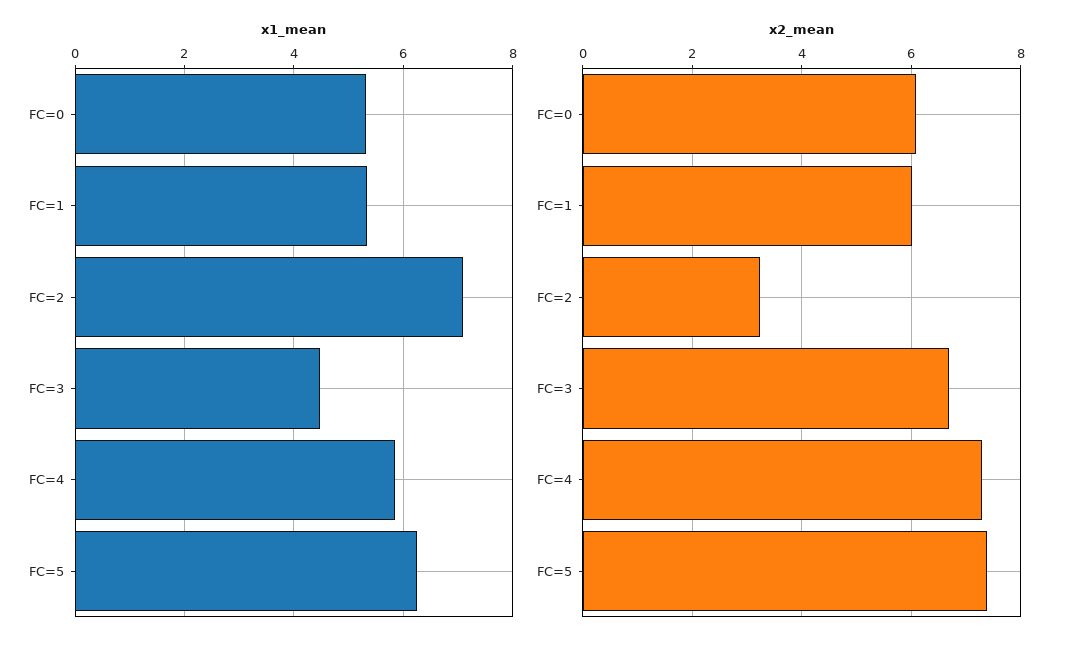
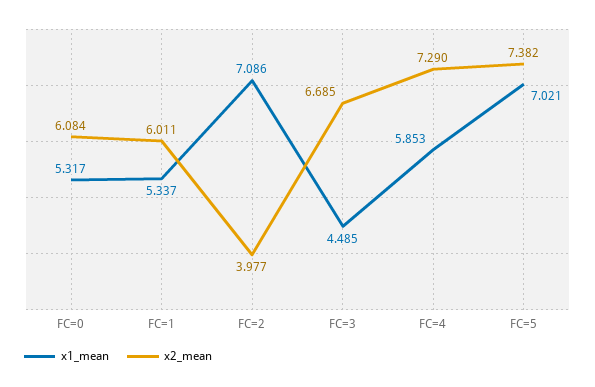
x1_mean, FC=5: 6.2 -> 7.021
x2_mean, FC=2: 3.2 -> 3.977

